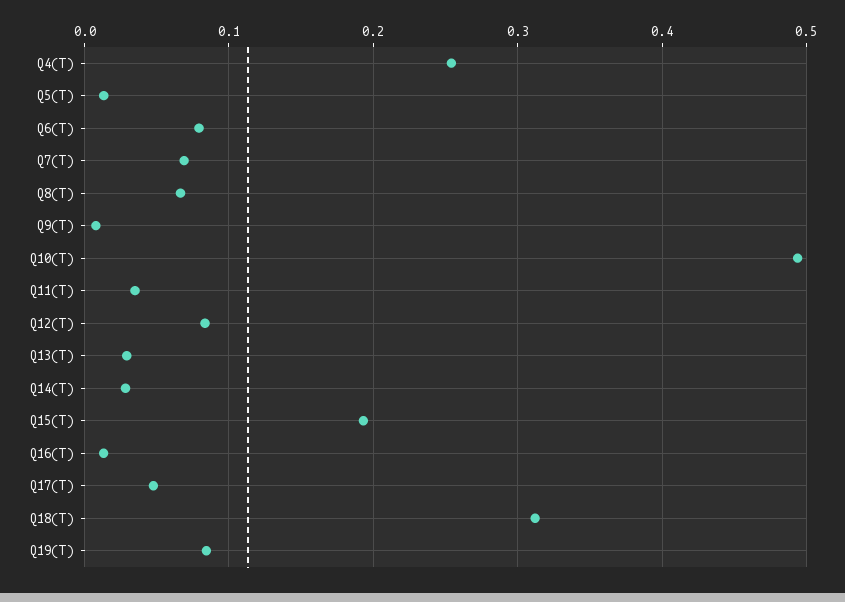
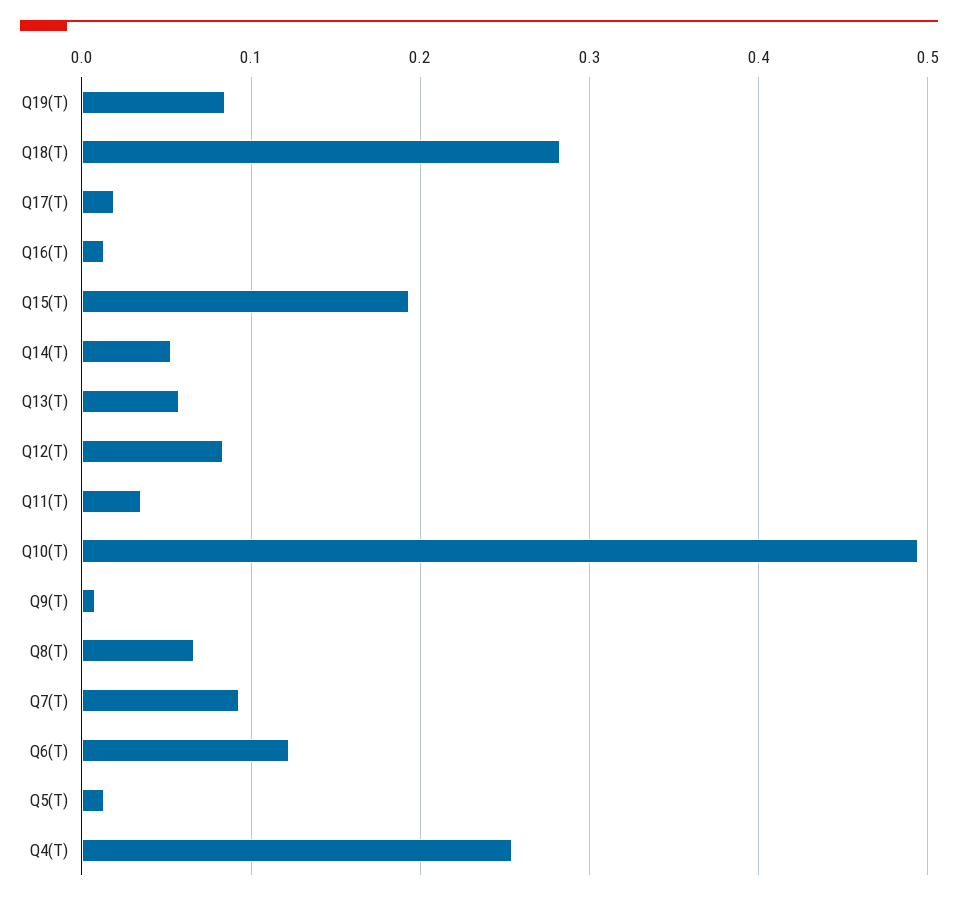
Q6(T): 0.08 -> 0.12
Q7(T): 0.07 -> 0.09
Q13(T): 0.03 -> 0.06
Q14(T): 0.03 -> 0.05
Q17(T): 0.05 -> 0.02
Q18(T): 0.31 -> 0.28

